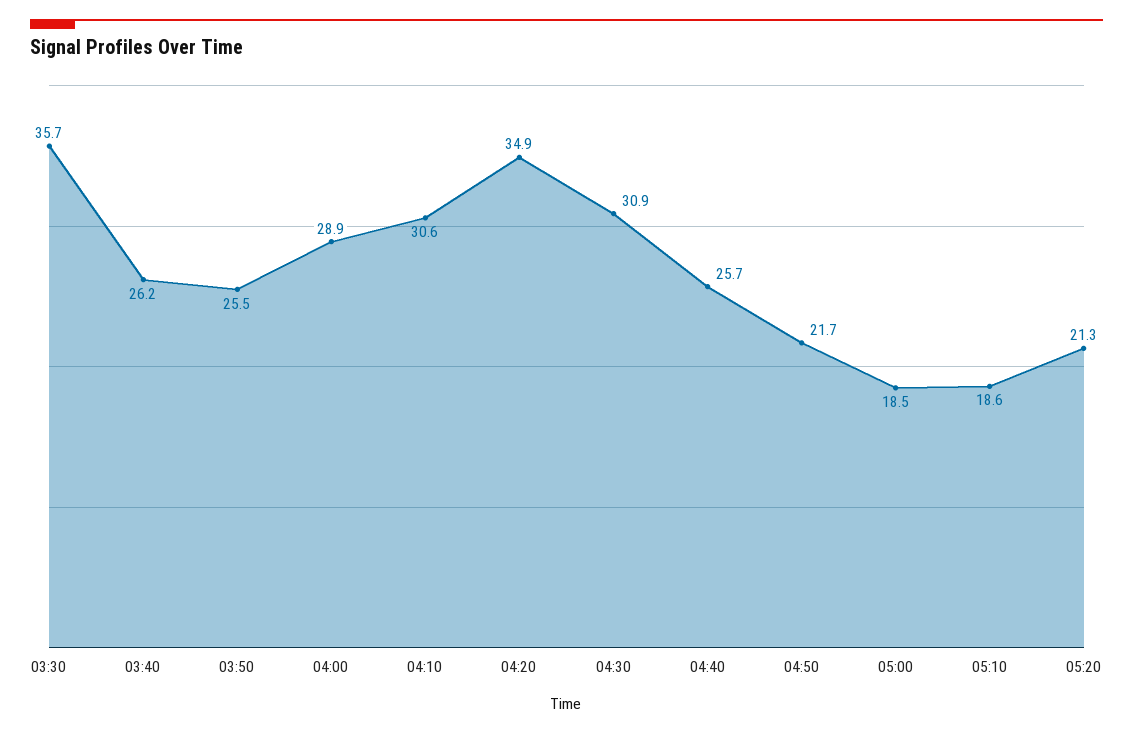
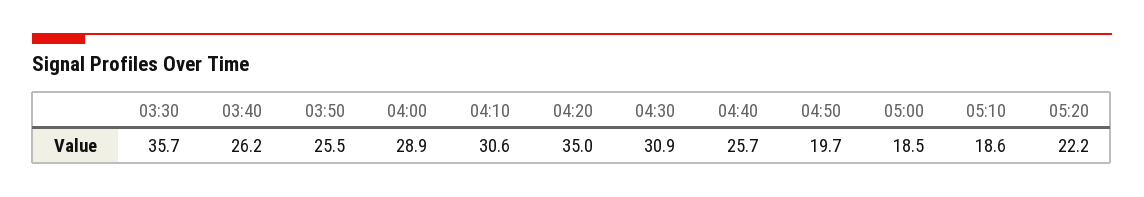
04:20: 34.9 -> 35
04:50: 21.7 -> 19.7
05:20: 21.3 -> 22.2

